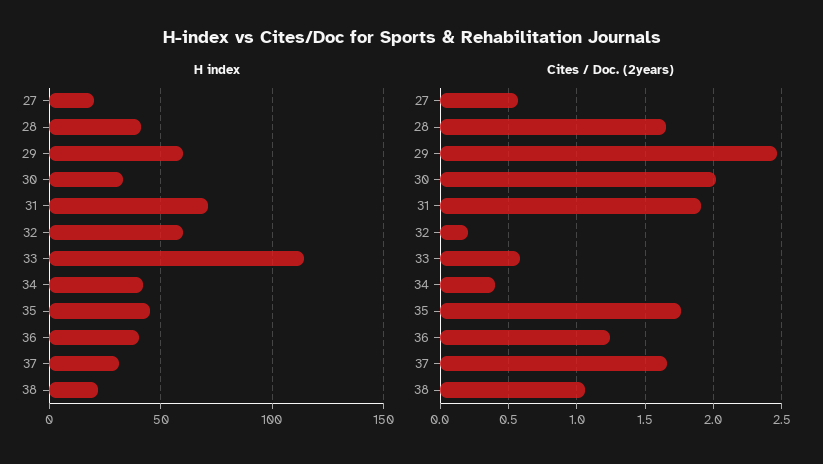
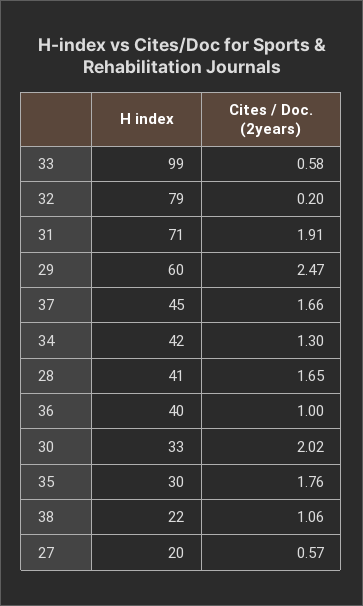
H index, 32: 60 -> 79
H index, 33: 115 -> 99
H index, 35: 45 -> 30
H index, 37: 30 -> 45
Cites / Doc. (2years), 34: 0.4 -> 1.3
Cites / Doc. (2years), 36: 1.25 -> 1

